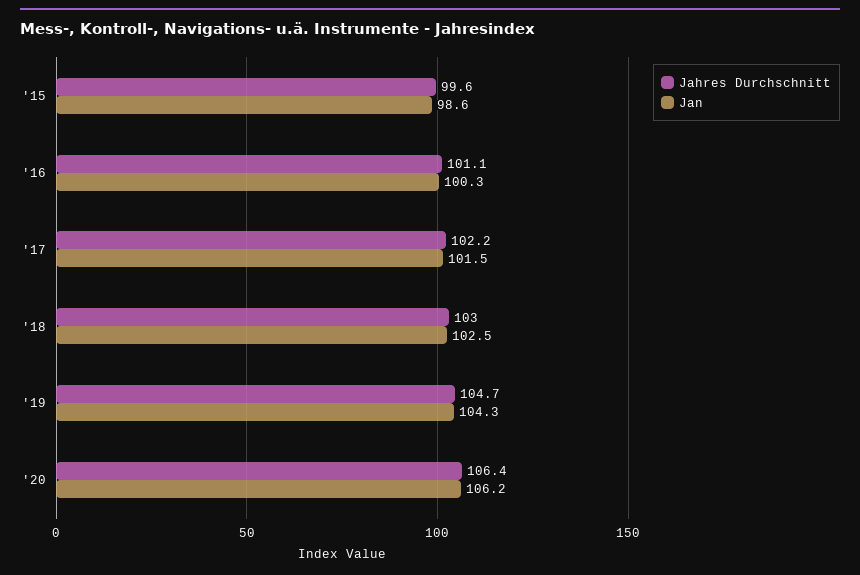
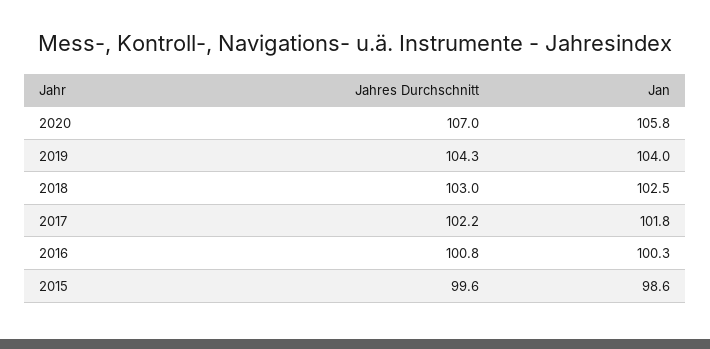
Jahres Durchschnitt, '16: 101.1 -> 100.8
Jan, '17: 101.5 -> 101.8
Jahres Durchschnitt, '19: 104.7 -> 104.3
Jan, '19: 104.3 -> 104
Jahres Durchschnitt, '20: 106.4 -> 107
Jan, '20: 106.2 -> 105.8

